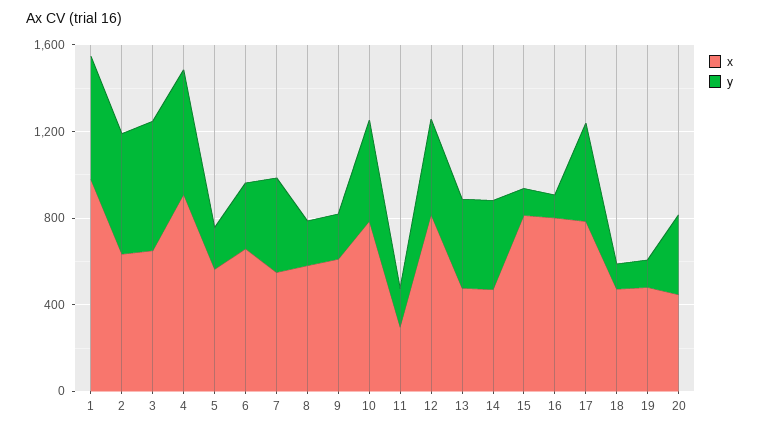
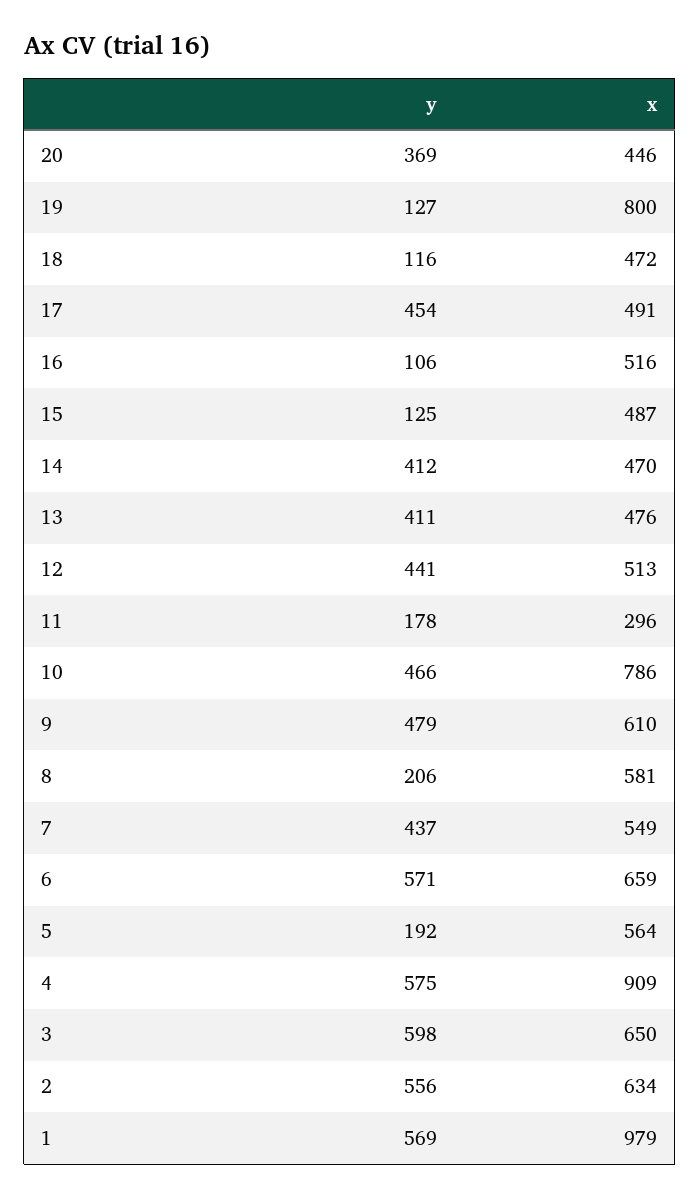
y, 6: 300 -> 571
y, 9: 200 -> 479
x, 12: 800 -> 513
x, 15: 800 -> 487
x, 16: 800 -> 516
x, 17: 800 -> 491
x, 19: 500 -> 800

